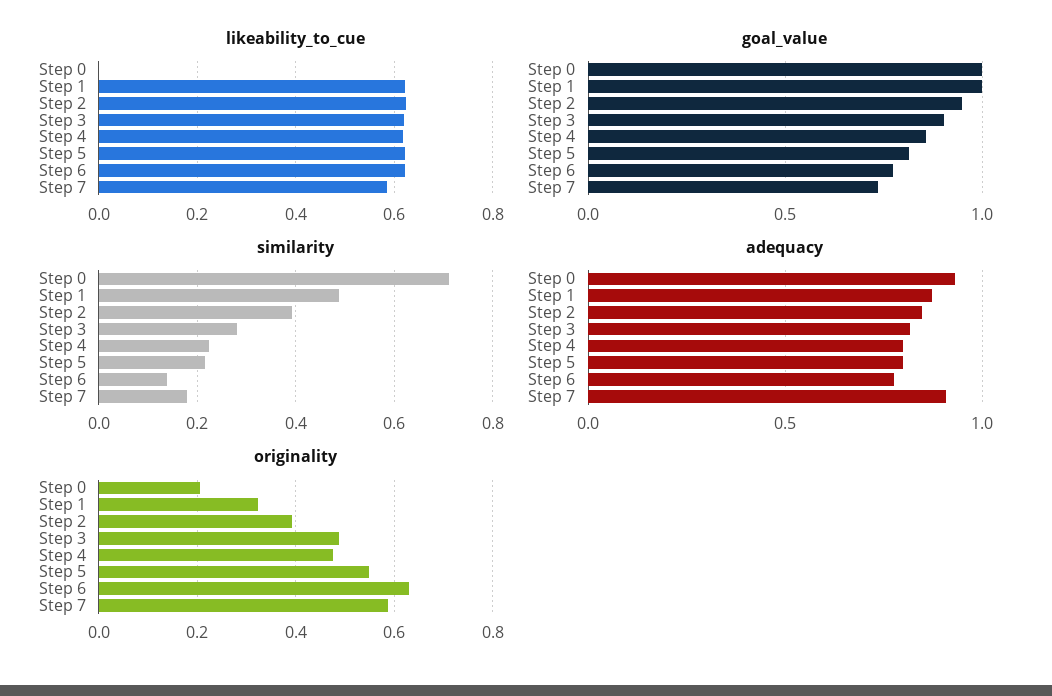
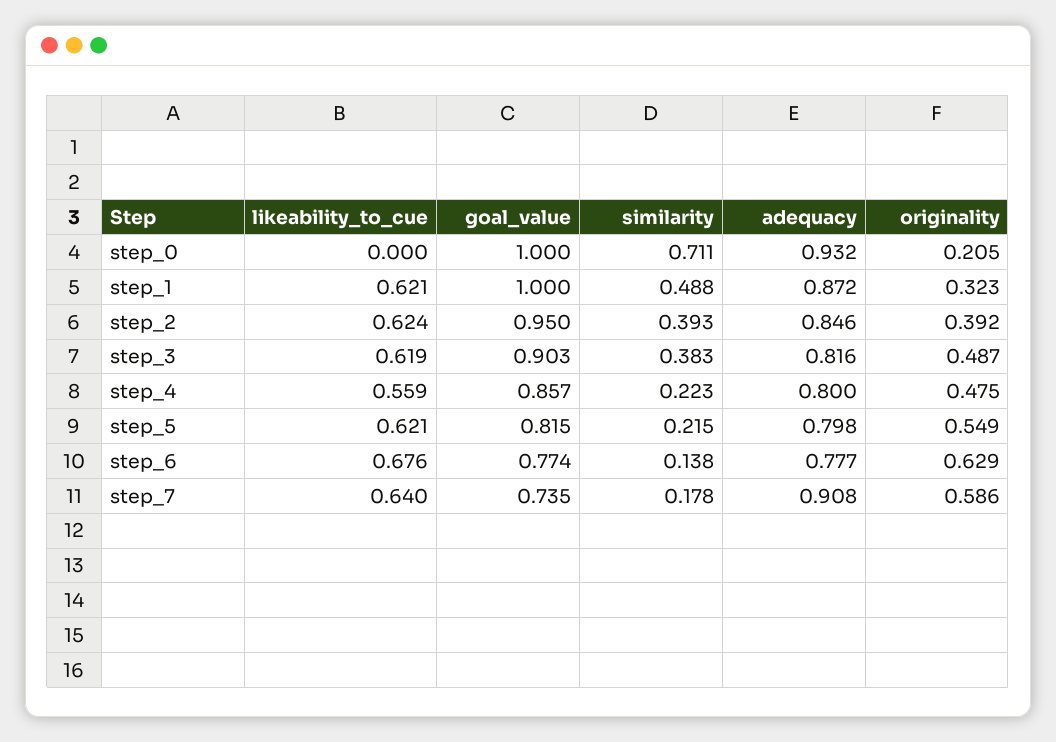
likeability_to_cue, Step 4: 0.62 -> 0.559
likeability_to_cue, Step 6: 0.62 -> 0.676
likeability_to_cue, Step 7: 0.58 -> 0.64
similarity, Step 3: 0.28 -> 0.383

